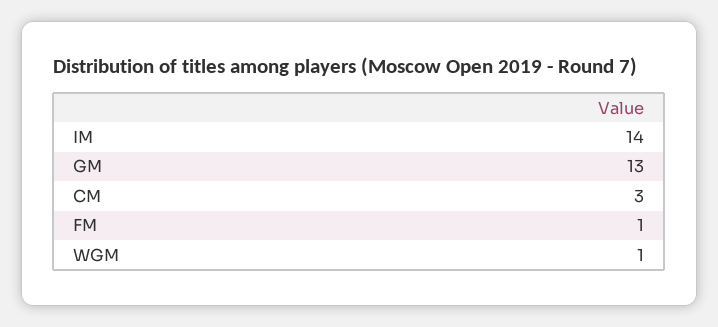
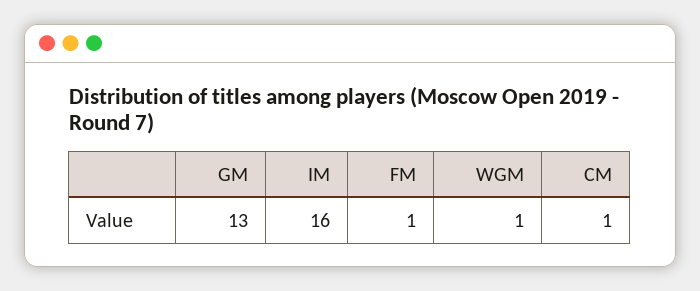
IM: 14 -> 16
CM: 3 -> 1

